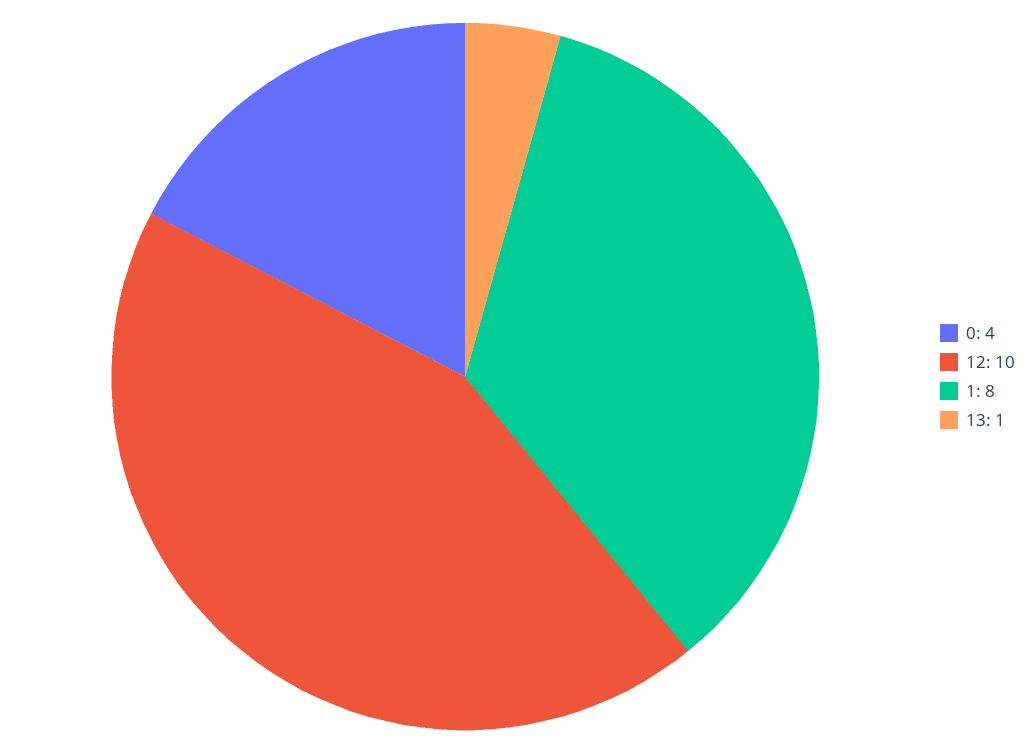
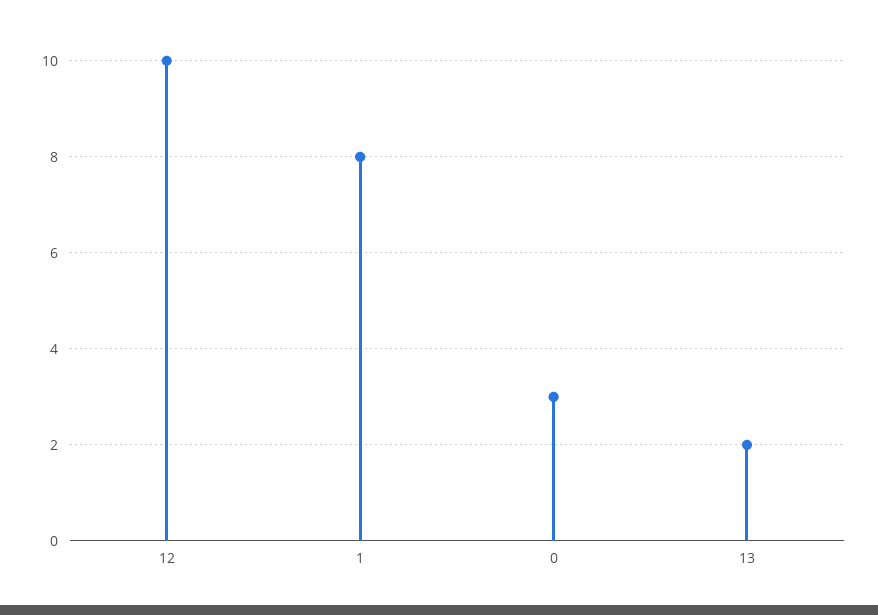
0: 4 -> 3
13: 1 -> 2

